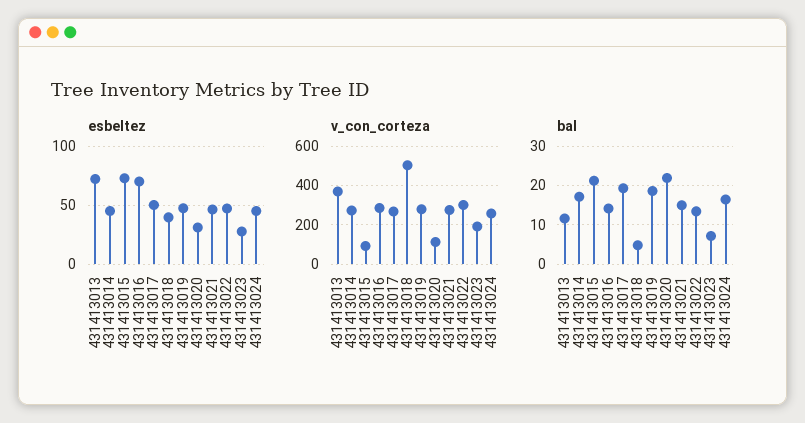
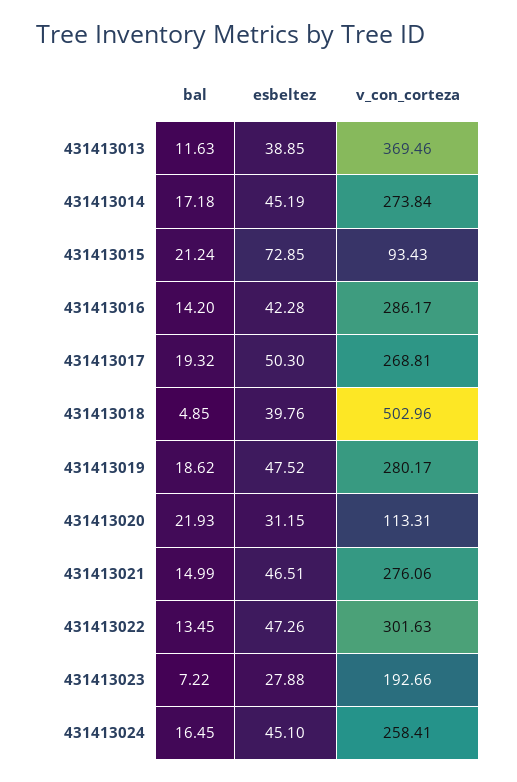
esbeltez, 431413013: 70 -> 38.85
esbeltez, 431413016: 70 -> 42.28

